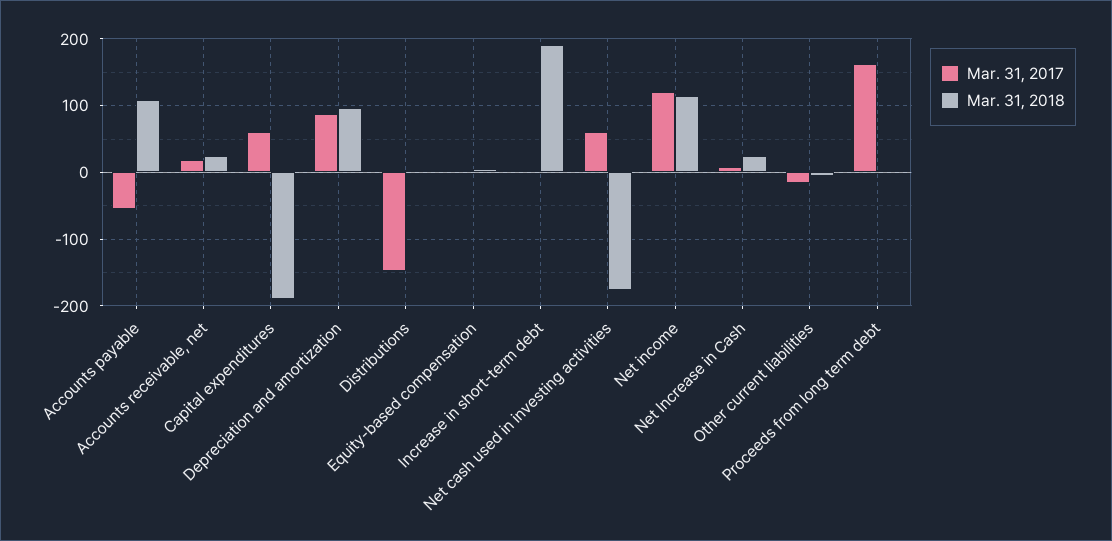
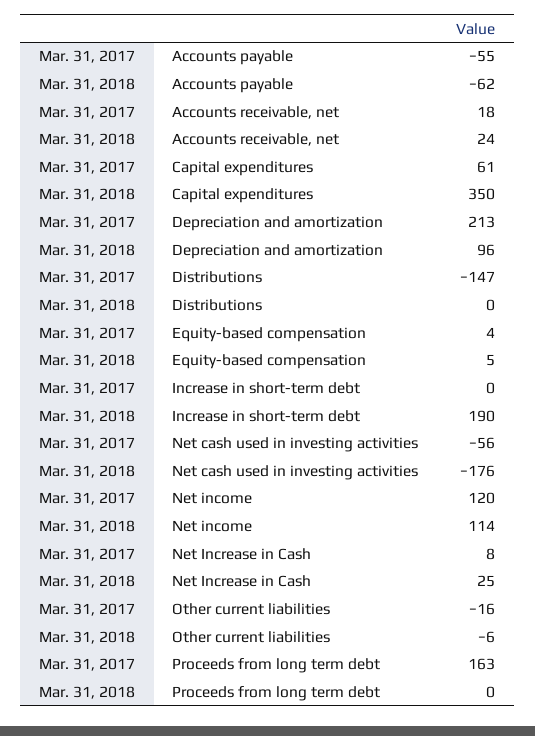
Mar. 31, 2018, Accounts payable: 110 -> -62
Mar. 31, 2018, Capital expenditures: -190 -> 350
Mar. 31, 2017, Depreciation and amortization: 90 -> 213
Mar. 31, 2017, Net cash used in investing activities: 60 -> -56

